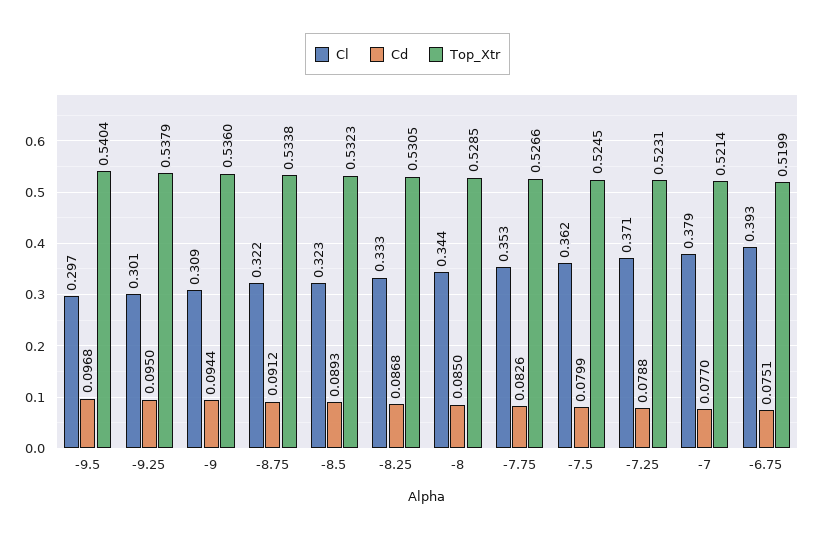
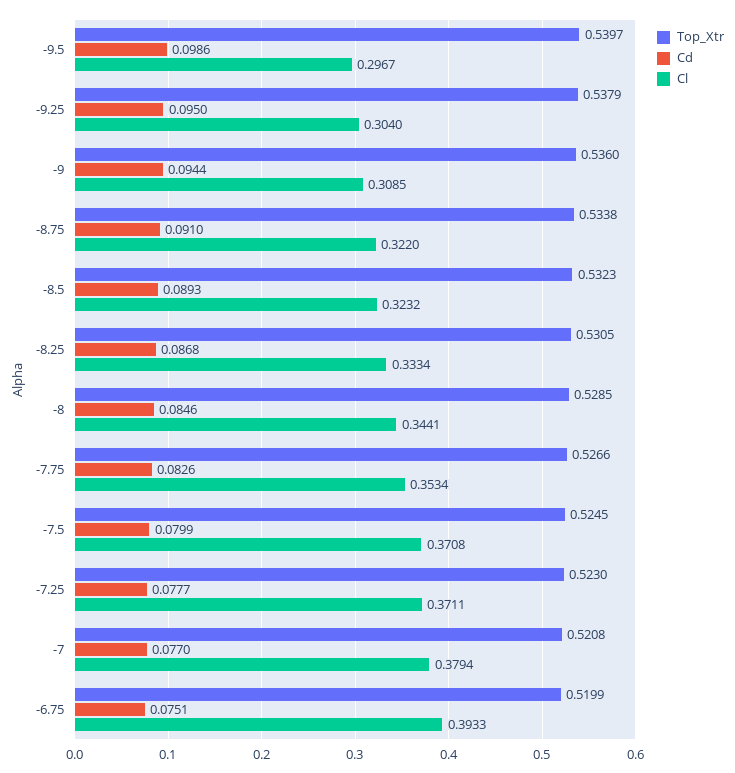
Cd, -9.5: 0.0968 -> 0.0986
Top_Xtr, -9.5: 0.5404 -> 0.5397
Cl, -9.25: 0.301 -> 0.304
Cd, -8.75: 0.0912 -> 0.091
Cd, -8: 0.085 -> 0.0846
Cl, -7.5: 0.362 -> 0.3708
Cd, -7.25: 0.0788 -> 0.0777
Top_Xtr, -7.25: 0.5231 -> 0.523
Top_Xtr, -7: 0.5214 -> 0.5208

